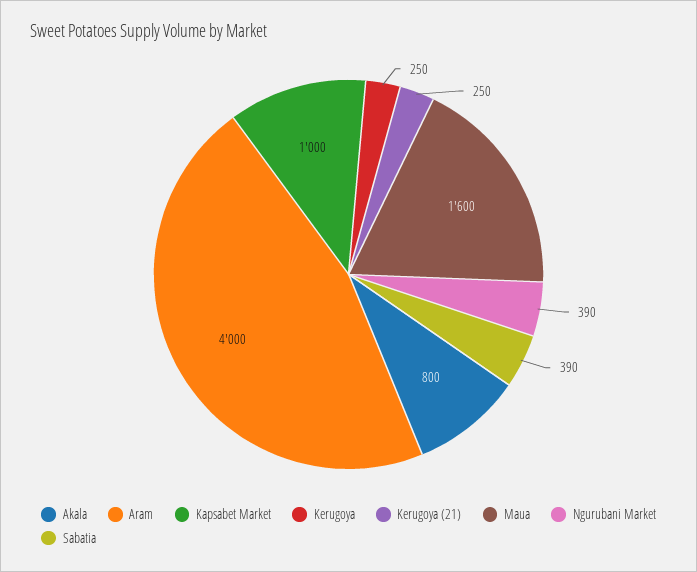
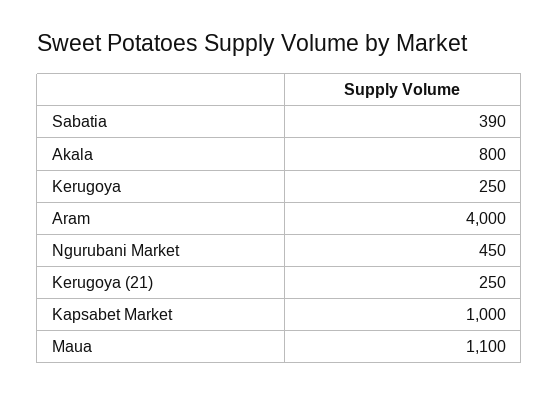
Maua: 1600 -> 1100
Ngurubani Market: 390 -> 450

